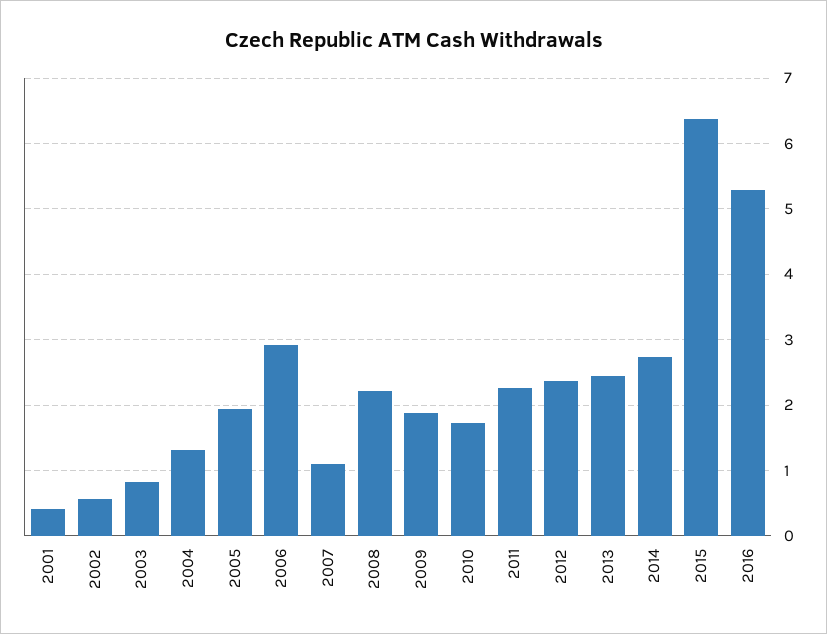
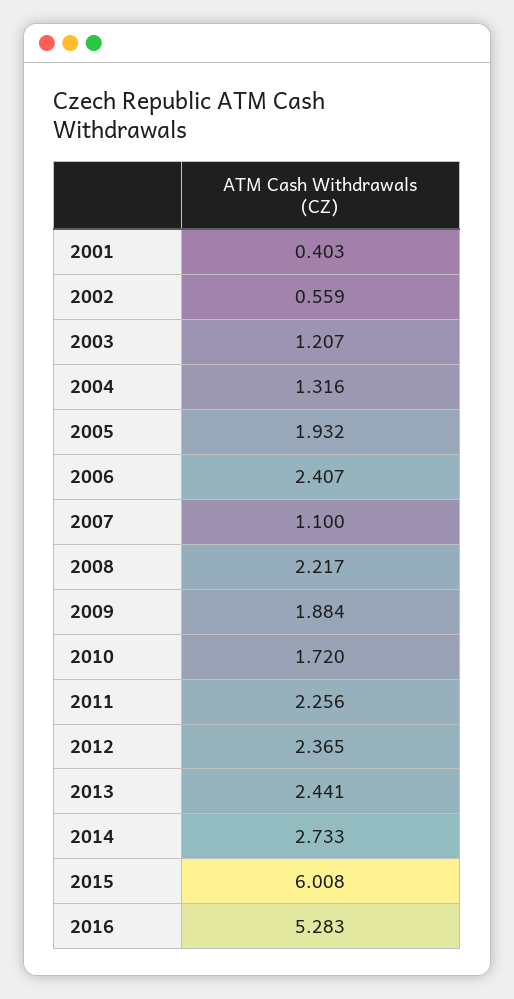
2003: 0.8 -> 1.207
2006: 2.9 -> 2.407
2015: 6.4 -> 6.008

